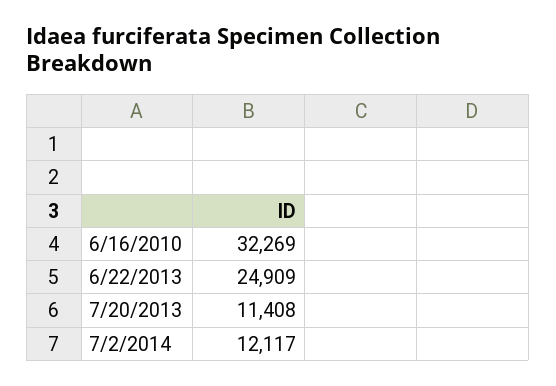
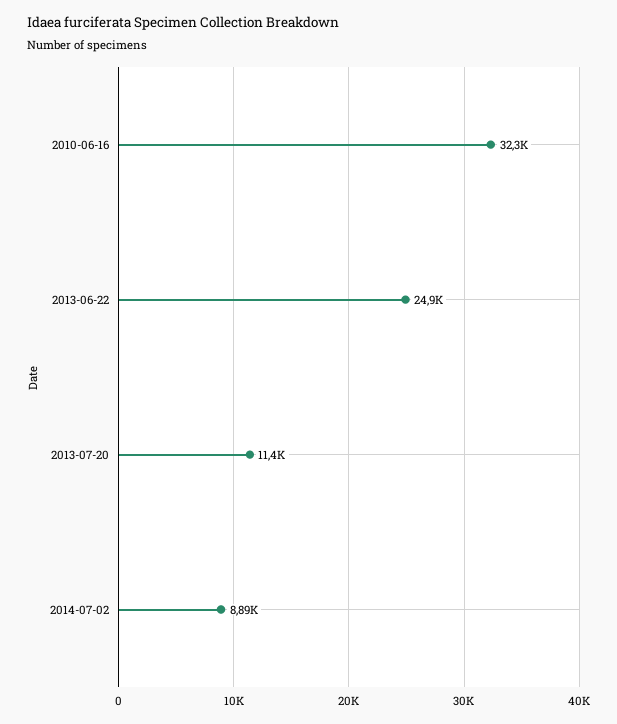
7/2/2014: 12117 -> 8890

